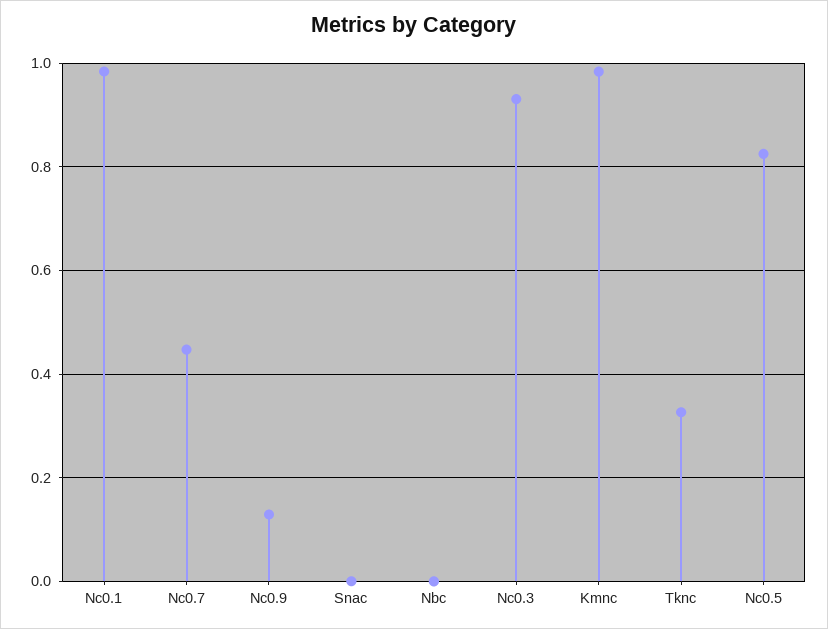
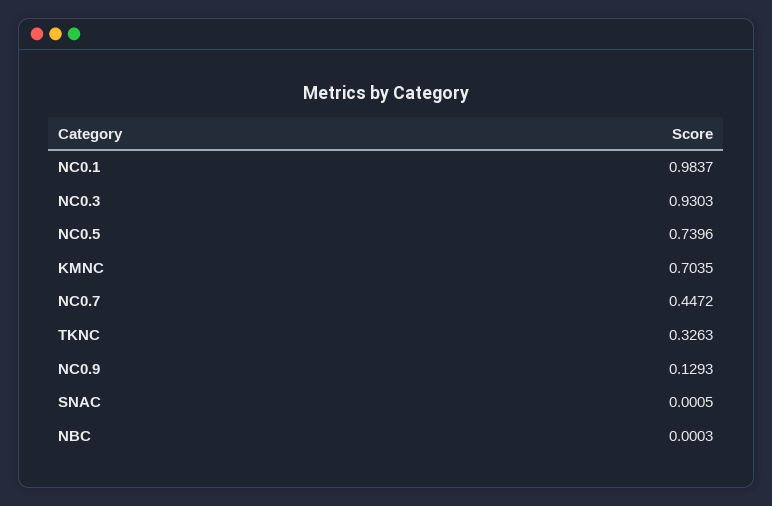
Kmnc: 0.98 -> 0.7035
Nc0.5: 0.82 -> 0.7396

